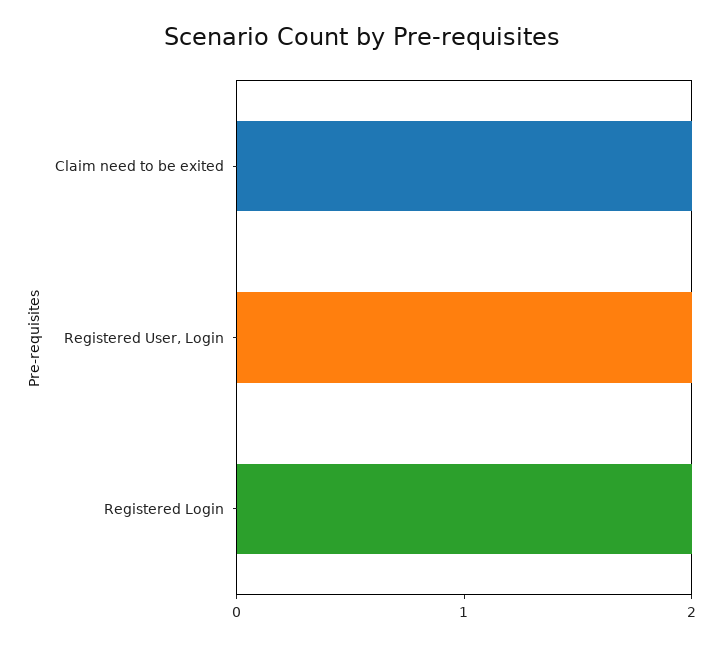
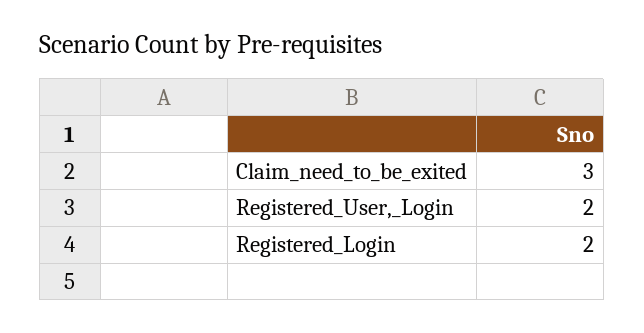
Claim need to be exited: 2 -> 3

